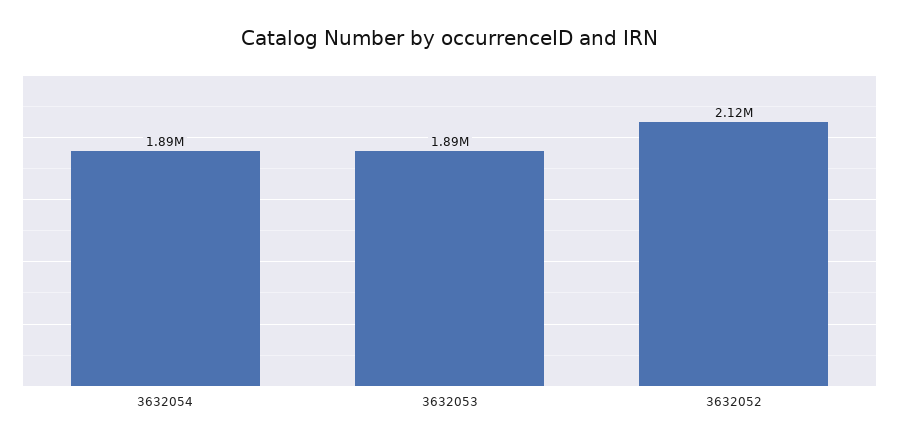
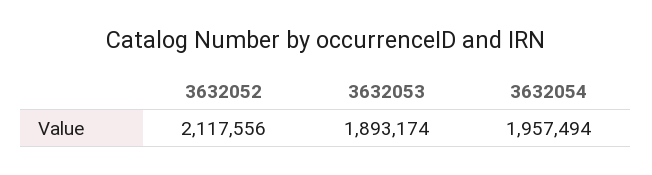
3632054: 1890000 -> 1957494

